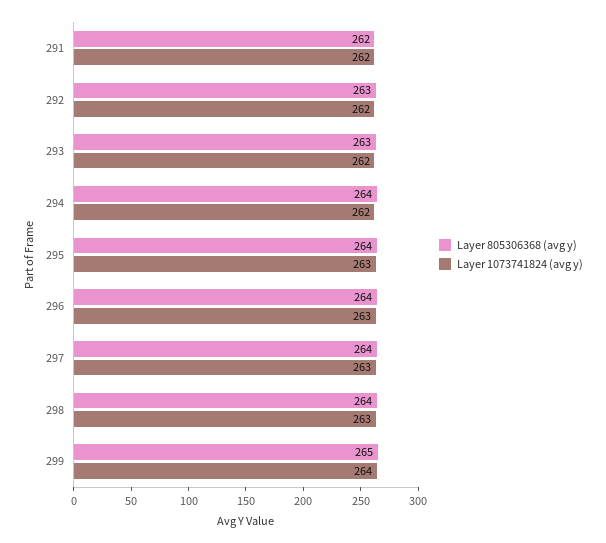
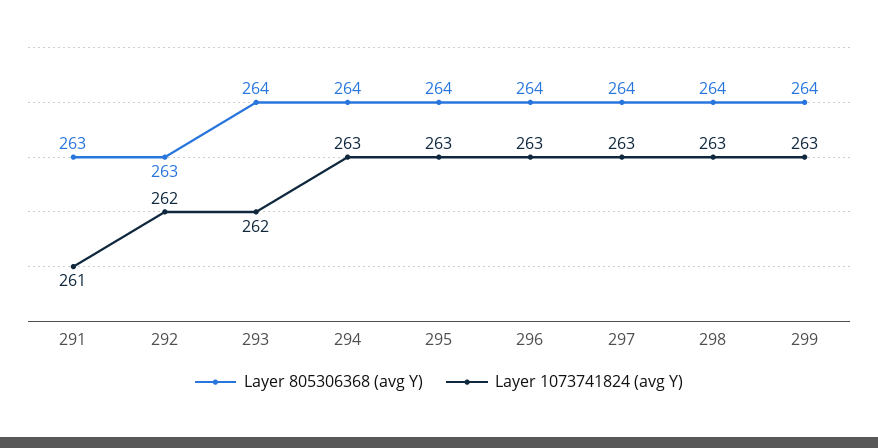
Layer 805306368 (avg y), 291: 262 -> 263
Layer 1073741824 (avg y), 291: 262 -> 261
Layer 805306368 (avg y), 293: 263 -> 264
Layer 1073741824 (avg y), 294: 262 -> 263
Layer 805306368 (avg y), 299: 265 -> 264
Layer 1073741824 (avg y), 299: 264 -> 263

